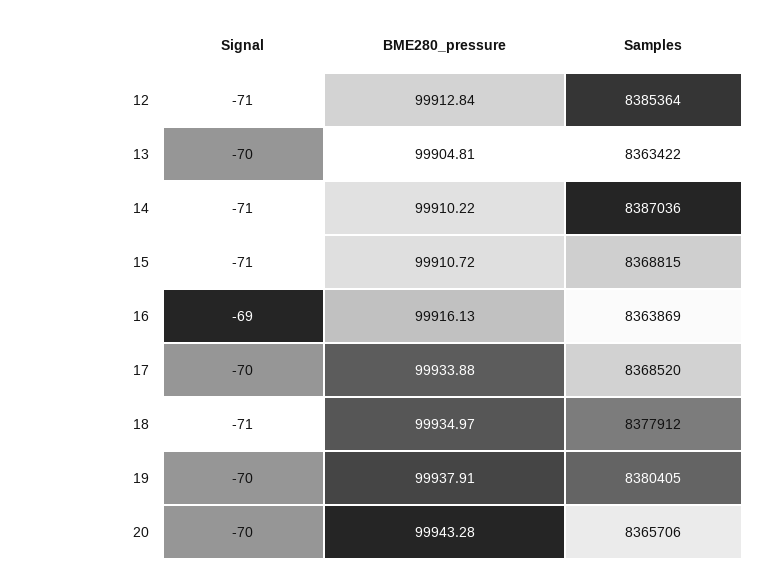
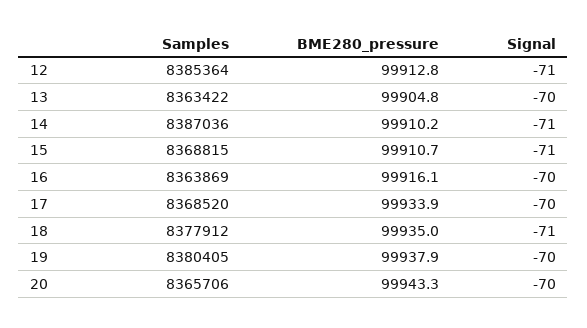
Signal, 16: -69 -> -70

